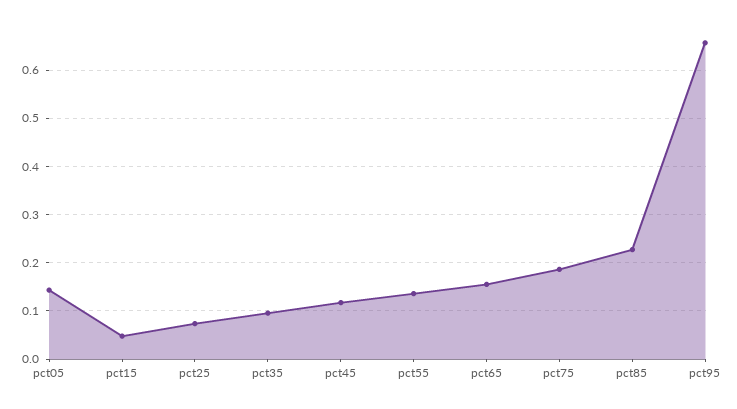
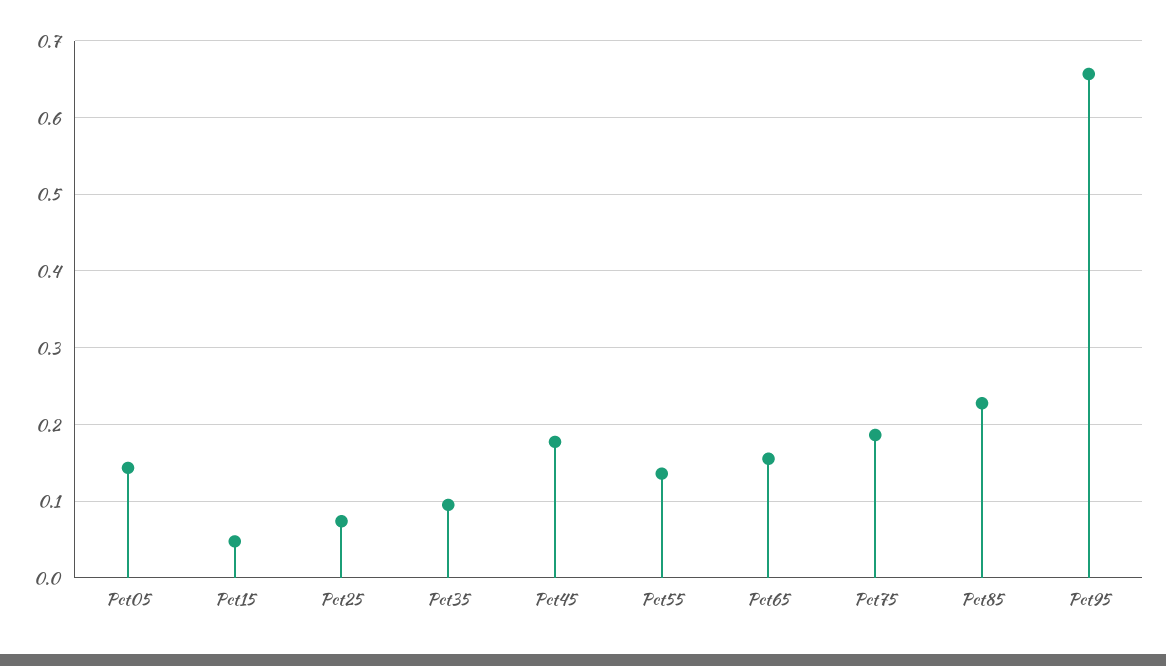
pct45: 0.12 -> 0.18

